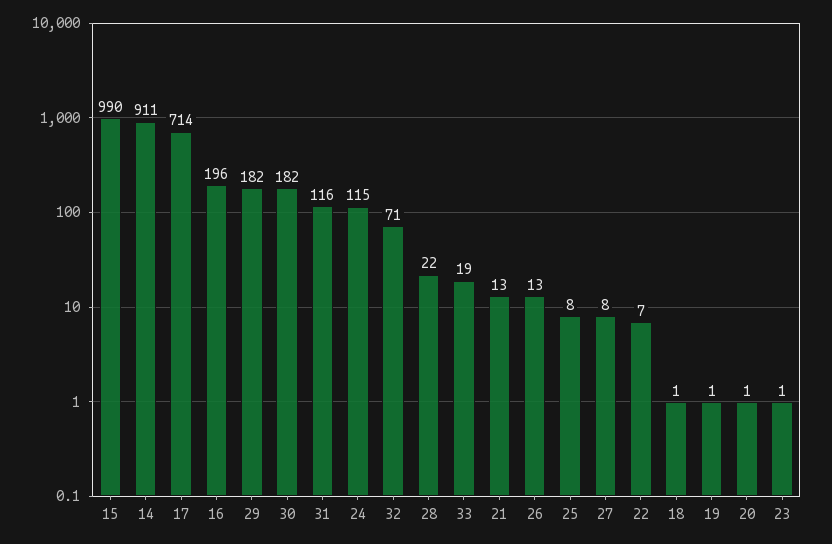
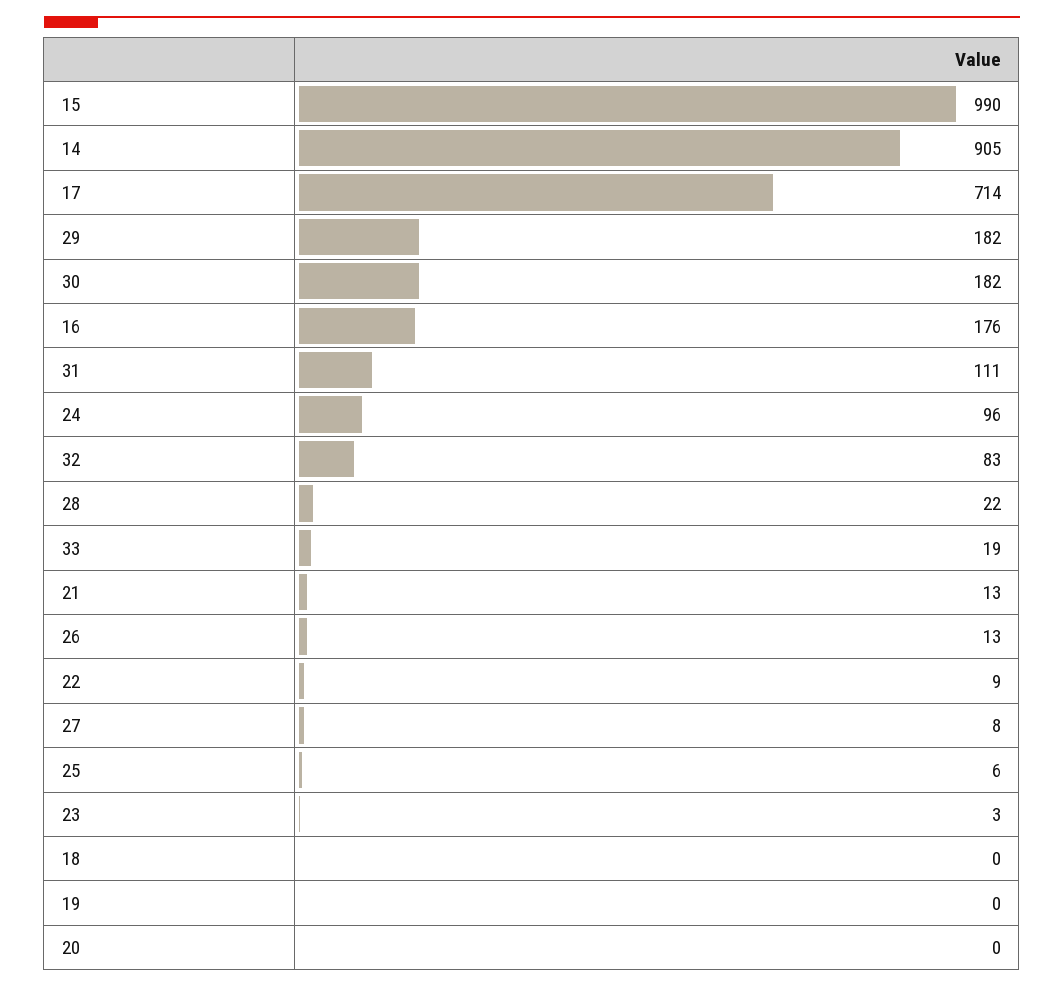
14: 911 -> 905
16: 196 -> 176
31: 116 -> 111
24: 115 -> 96
32: 71 -> 83
25: 8 -> 6
22: 7 -> 9
18: 1 -> 0
19: 1 -> 0
20: 1 -> 0
23: 1 -> 3

